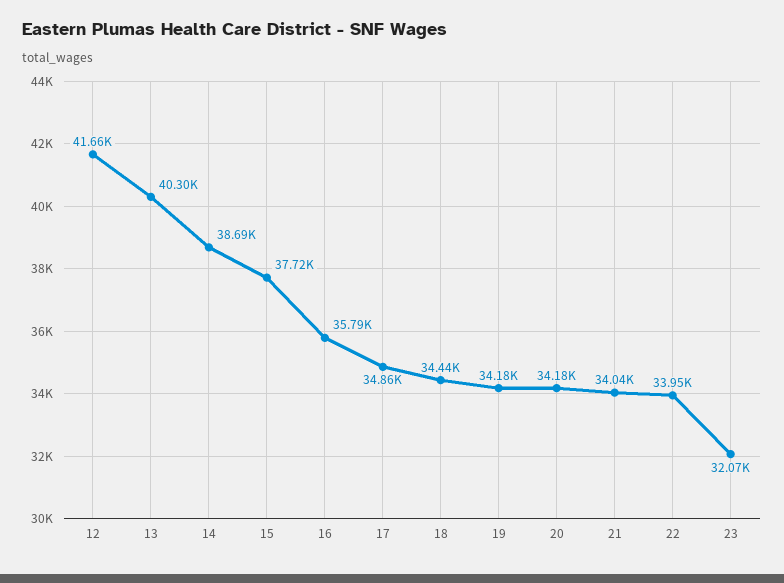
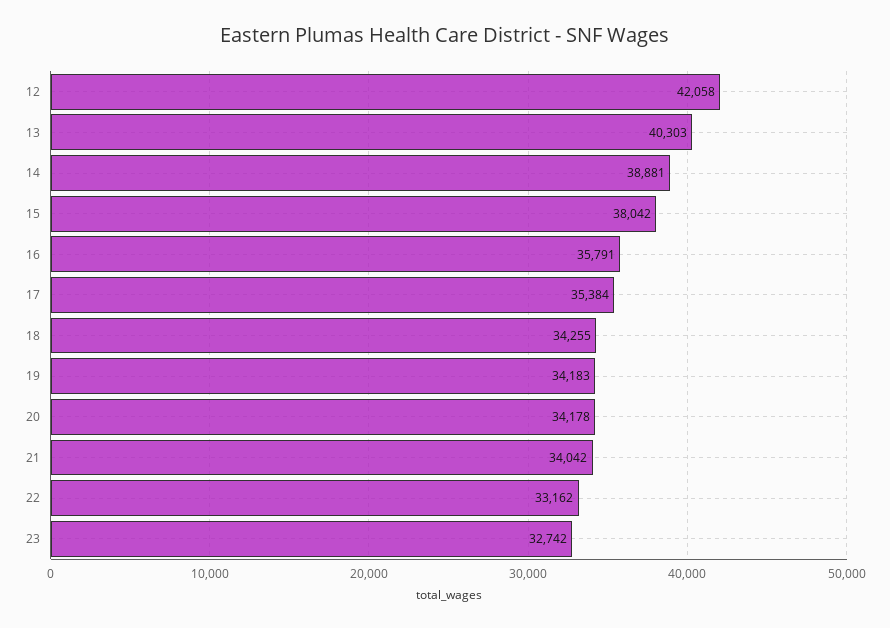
12: 41660 -> 42058
14: 38690 -> 38881
15: 37720 -> 38042
17: 34860 -> 35384
18: 34440 -> 34255
22: 33950 -> 33162
23: 32070 -> 32742

